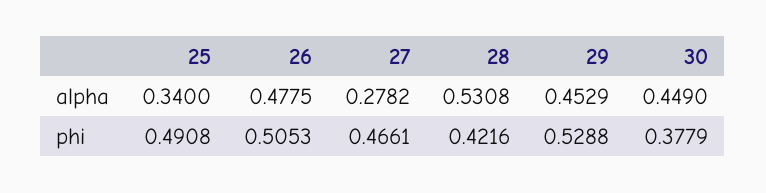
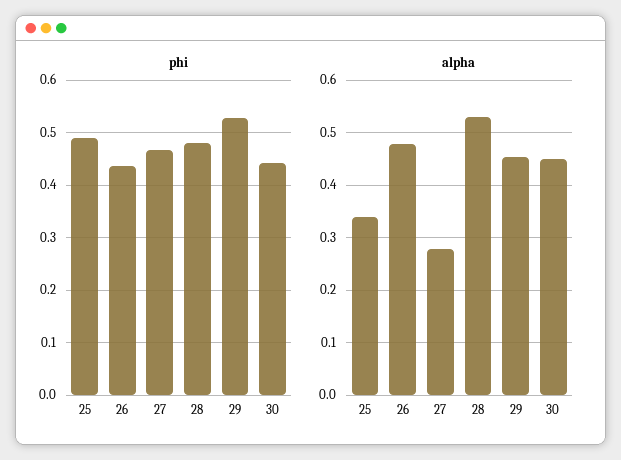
phi, 26: 0.5053 -> 0.44
phi, 28: 0.4216 -> 0.48
phi, 30: 0.3779 -> 0.44

